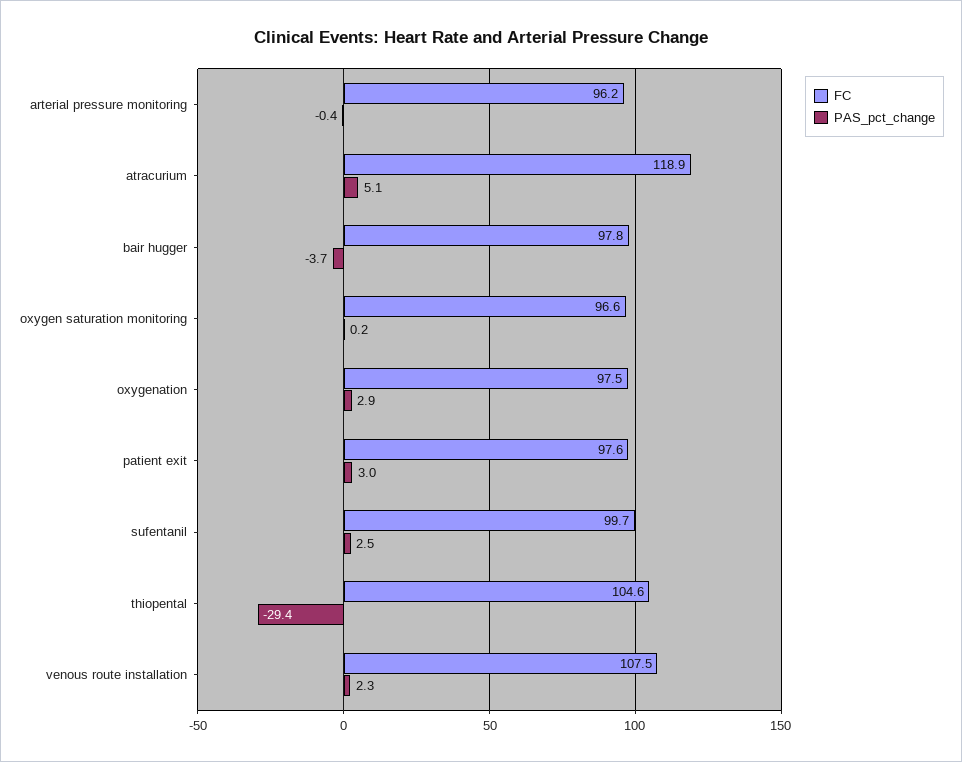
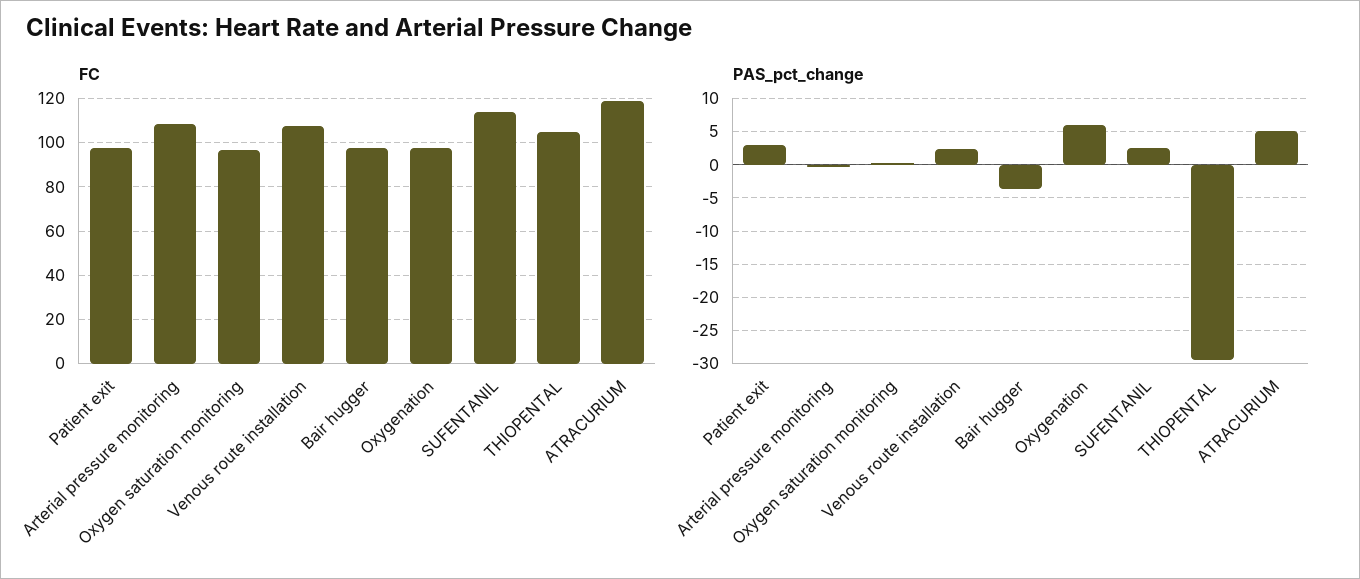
FC, arterial pressure monitoring: 96.2 -> 110
PAS_pct_change, oxygenation: 2.9 -> 6
FC, sufentanil: 99.7 -> 115

